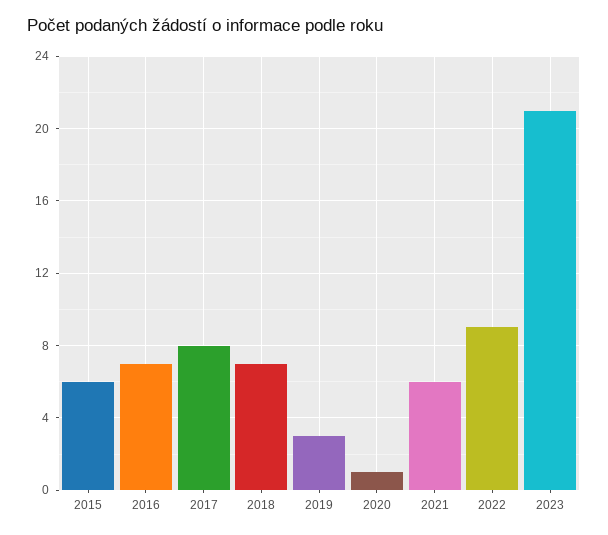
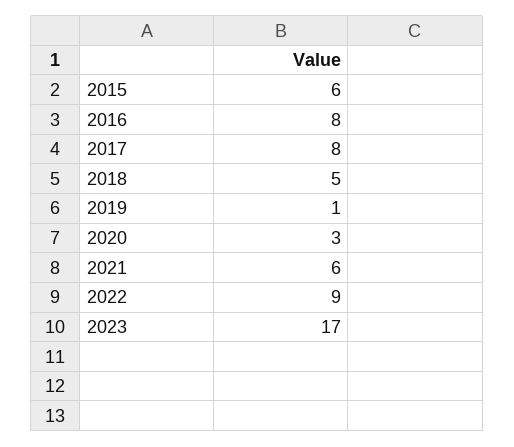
2016: 7 -> 8
2018: 7 -> 5
2019: 3 -> 1
2020: 1 -> 3
2023: 21 -> 17

